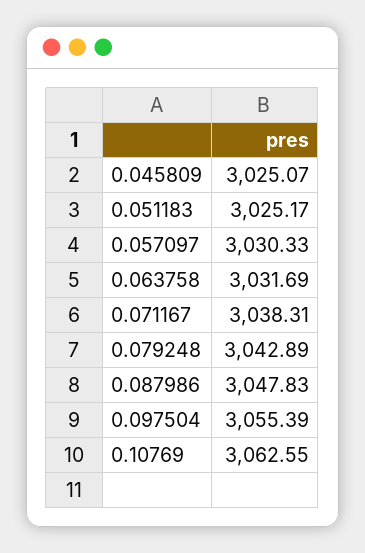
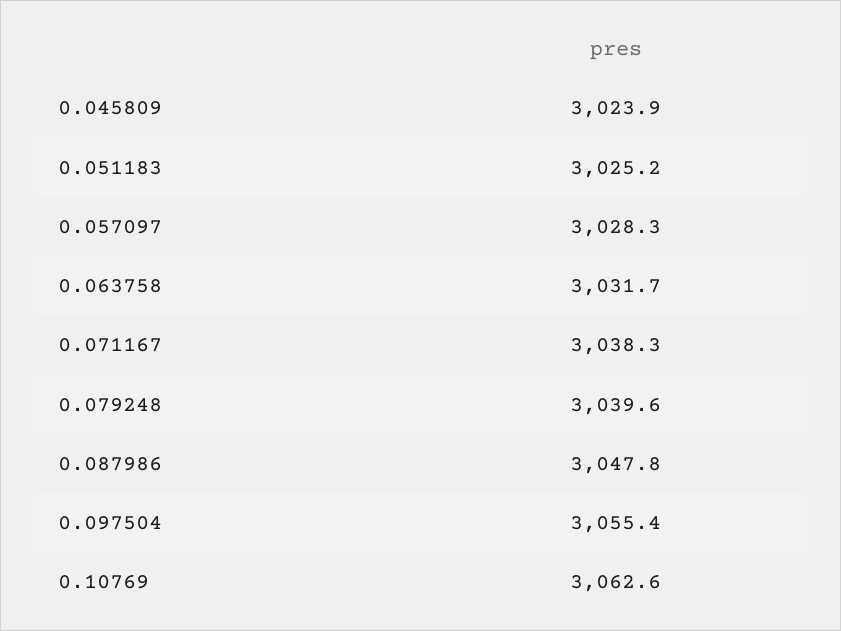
0.045809: 3025.07 -> 3023.9
0.057097: 3030.33 -> 3028.3
0.079248: 3042.89 -> 3039.6

